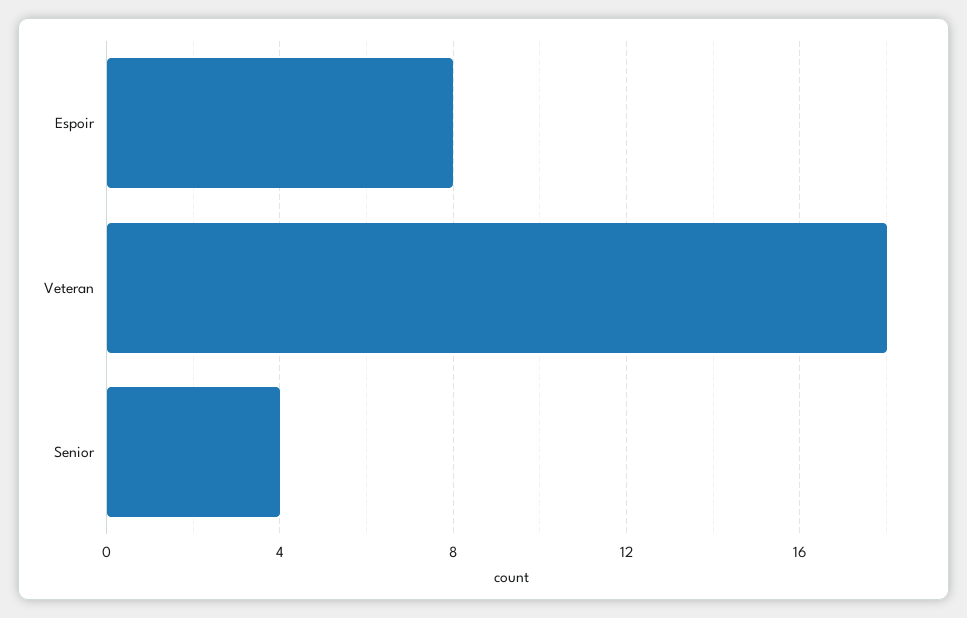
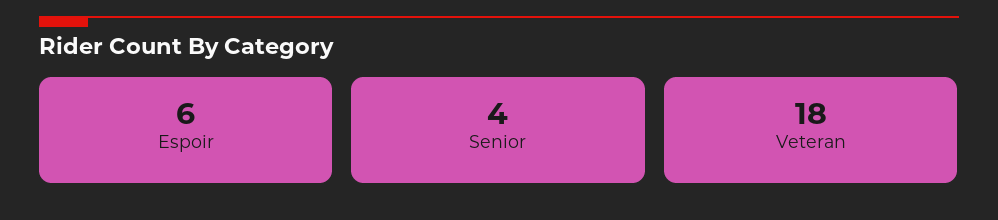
Espoir: 8 -> 6

